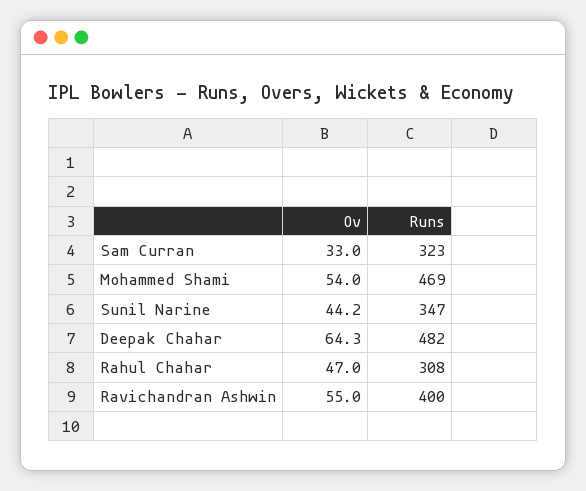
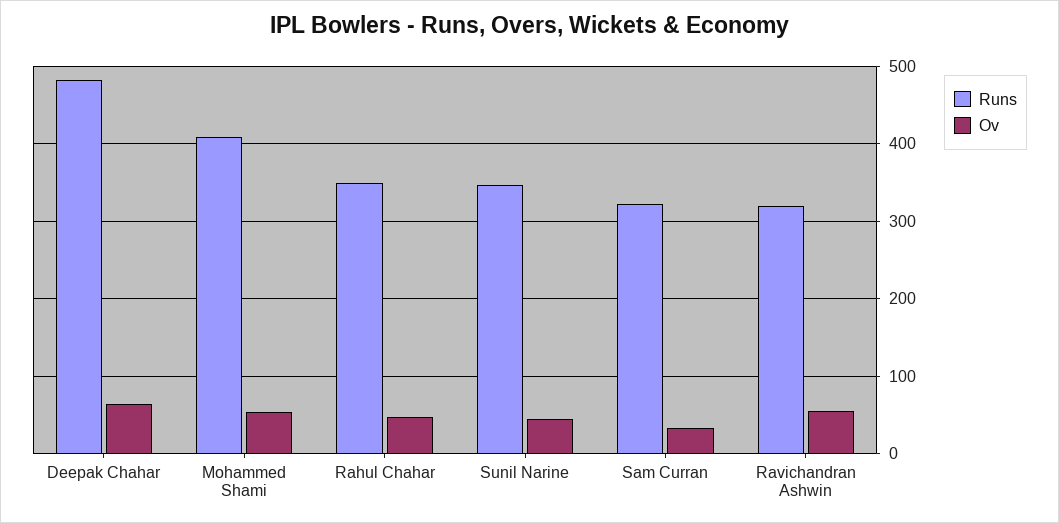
Runs, Mohammed Shami: 469 -> 410
Runs, Rahul Chahar: 308 -> 350
Runs, Ravichandran Ashwin: 400 -> 320

